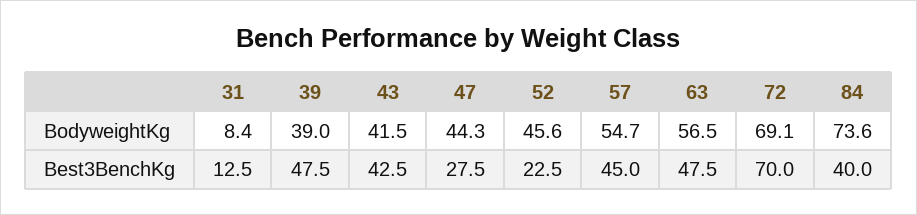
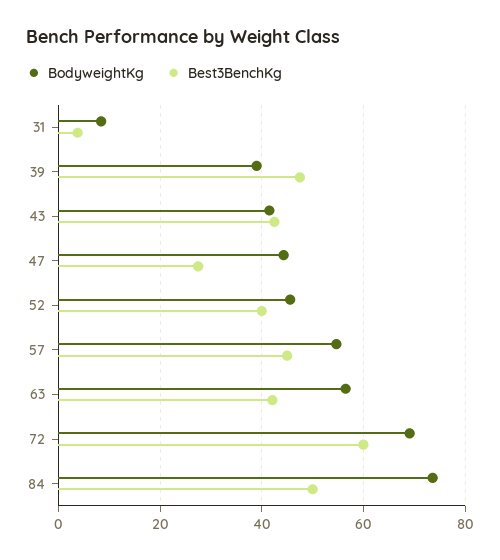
Best3BenchKg, 31: 12.5 -> 4
Best3BenchKg, 52: 22.5 -> 40
Best3BenchKg, 63: 47.5 -> 42
Best3BenchKg, 72: 70 -> 60
Best3BenchKg, 84: 40 -> 50

